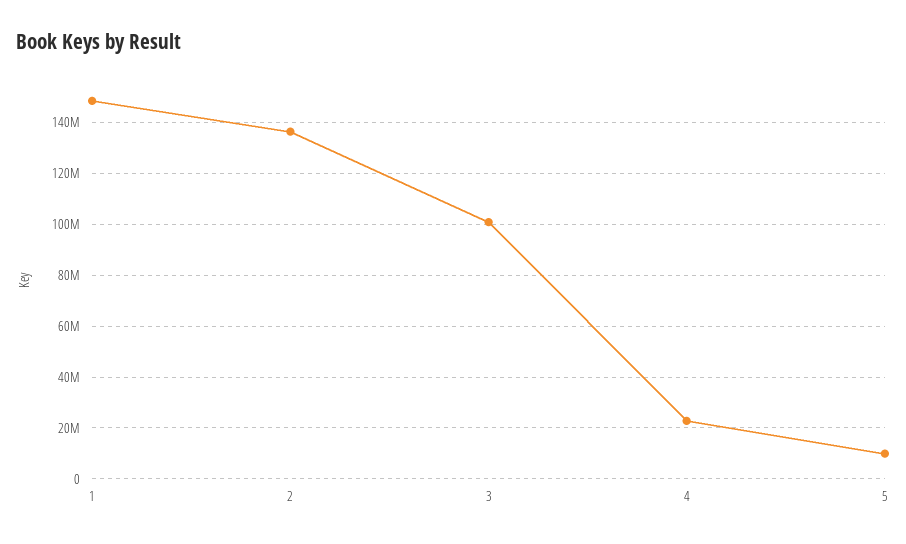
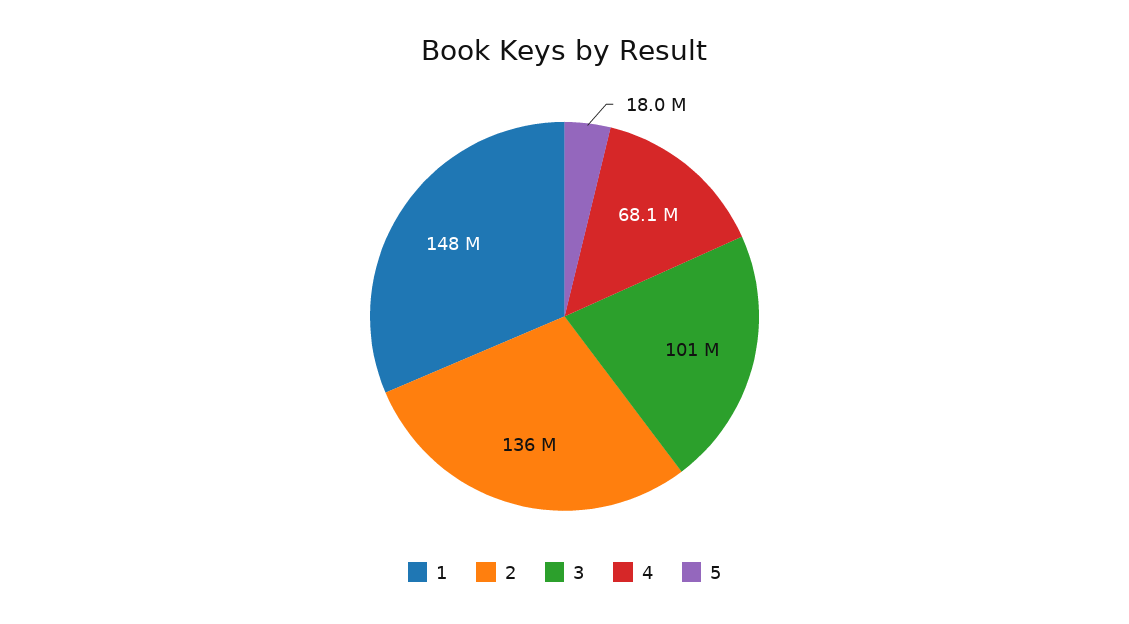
4: 22500000 -> 68100000
5: 10000000 -> 18000000

